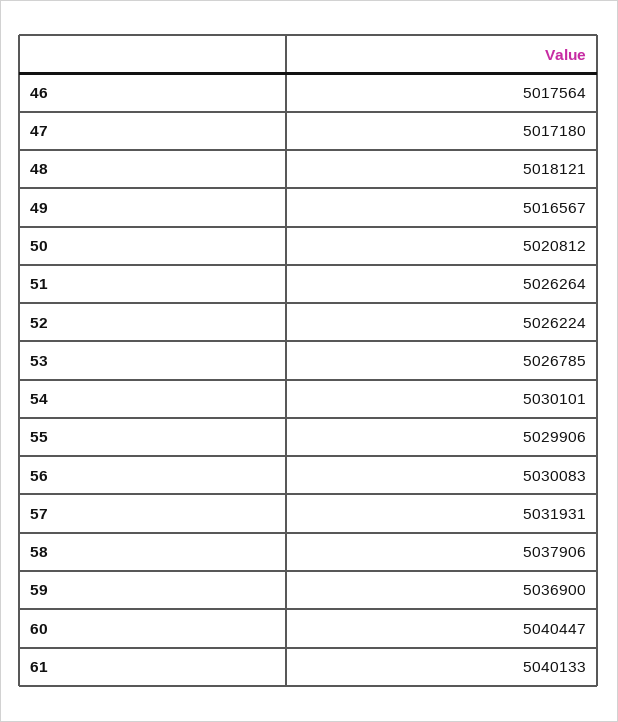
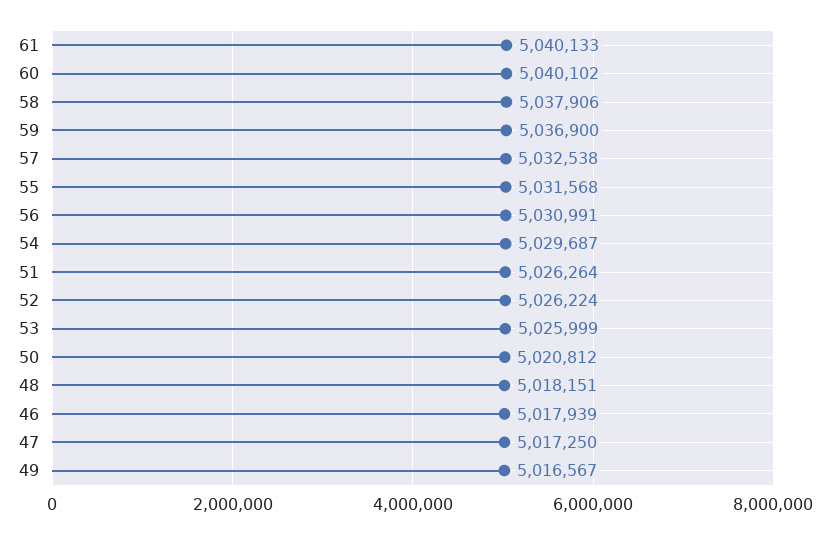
46: 5017564 -> 5017939
47: 5017180 -> 5017250
48: 5018121 -> 5018151
53: 5026785 -> 5025999
54: 5030101 -> 5029687
55: 5029906 -> 5031568
56: 5030083 -> 5030991
57: 5031931 -> 5032538
60: 5040447 -> 5040102

